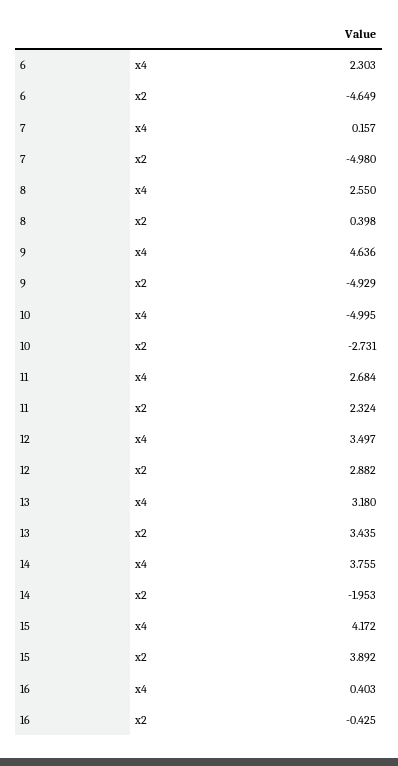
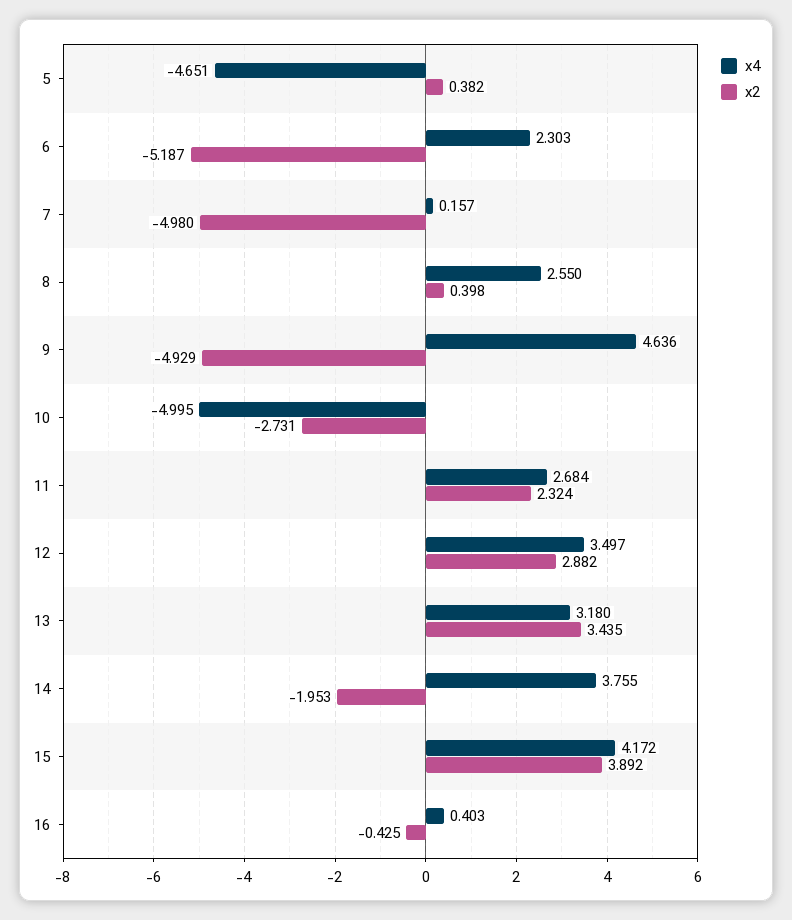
x2, 6: -4.649 -> -5.187
x4, 5: none -> -4.651
x2, 5: none -> 0.382

